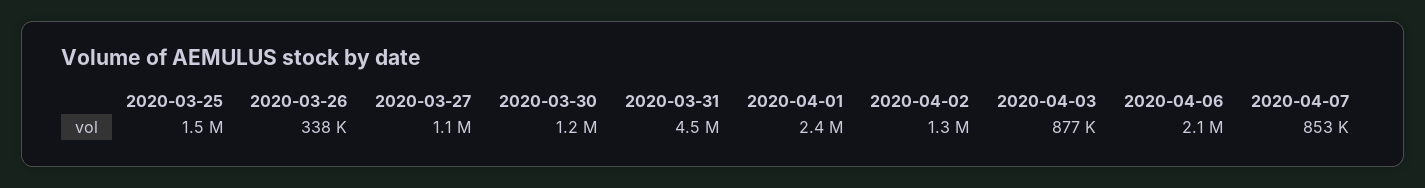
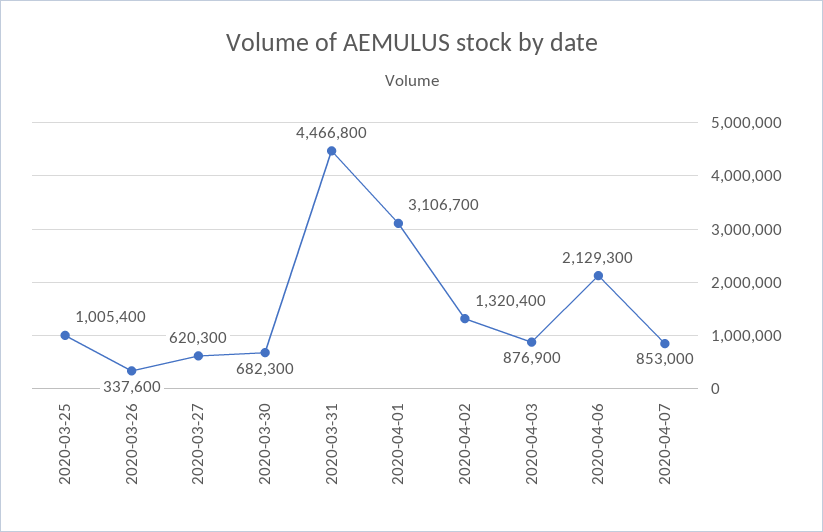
2020-03-25: 1500000 -> 1005400
2020-03-27: 1100000 -> 620300
2020-03-30: 1200000 -> 682300
2020-04-01: 2400000 -> 3106700

